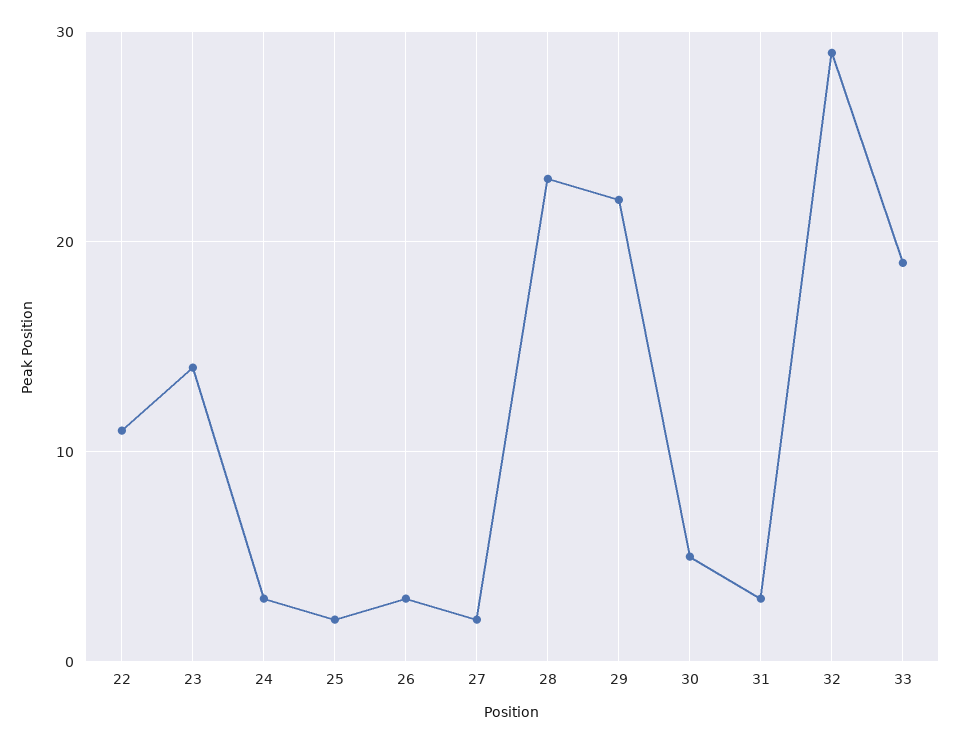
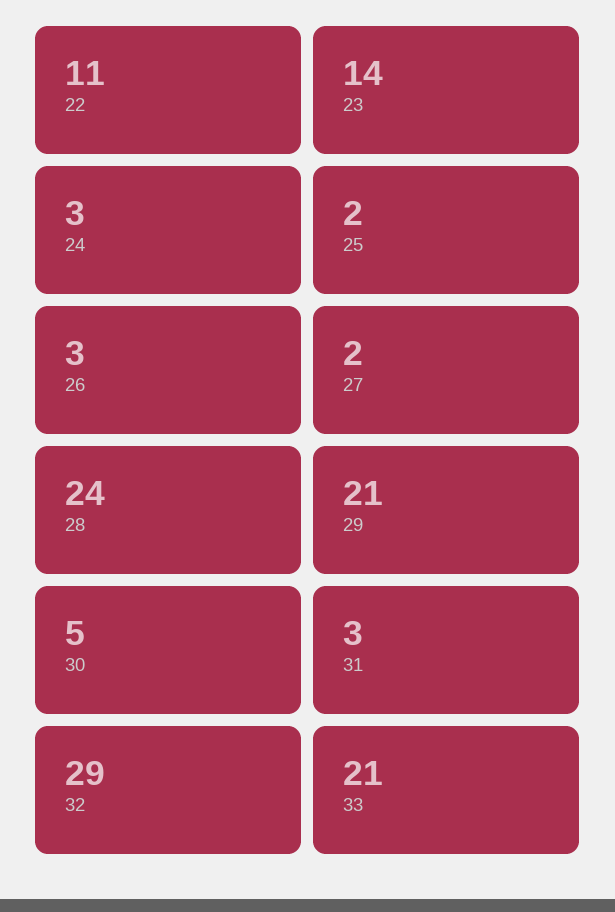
28: 23 -> 24
29: 22 -> 21
33: 19 -> 21

